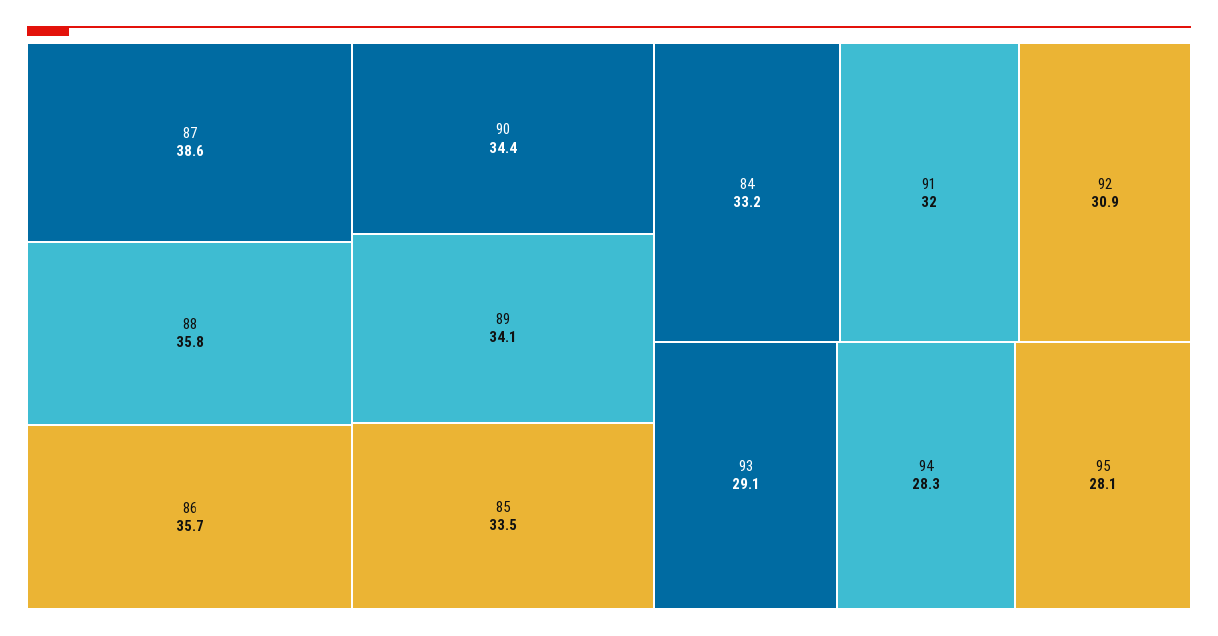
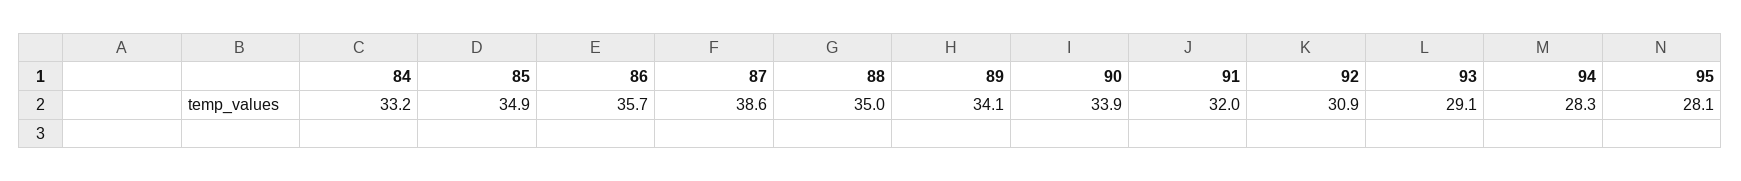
88: 35.8 -> 35
90: 34.4 -> 33.9
85: 33.5 -> 34.9

